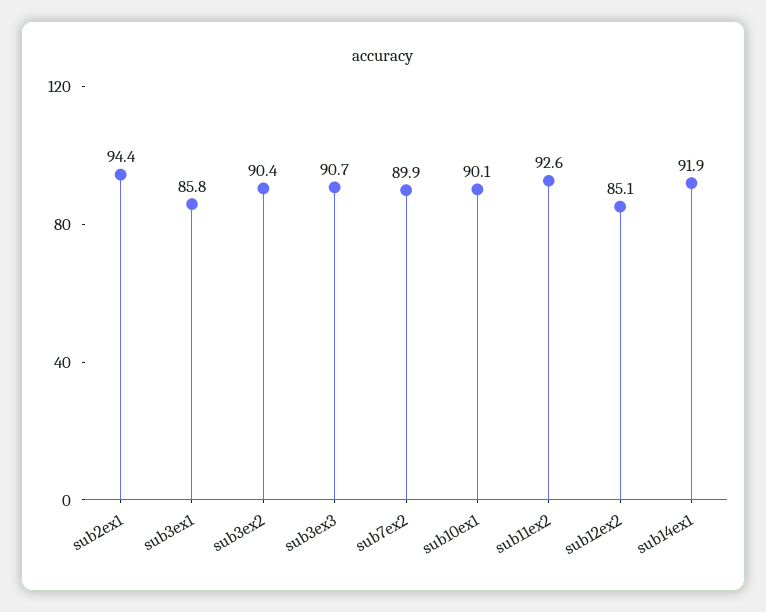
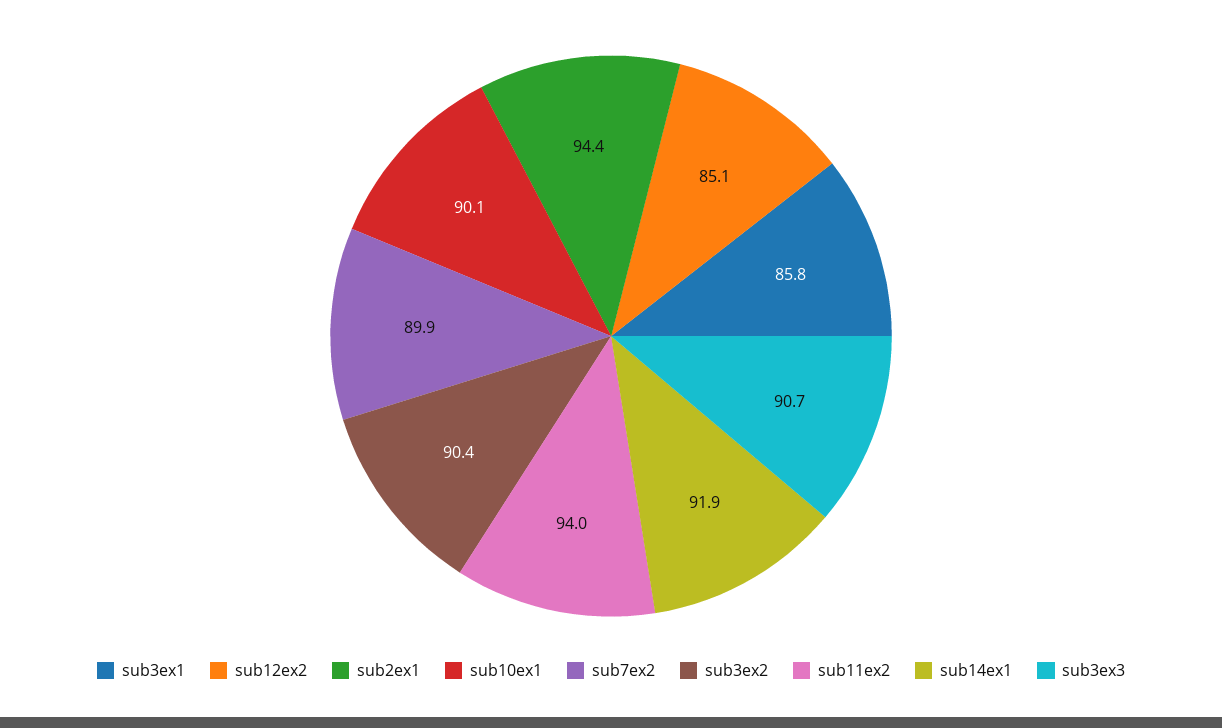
sub11ex2: 92.6 -> 94

